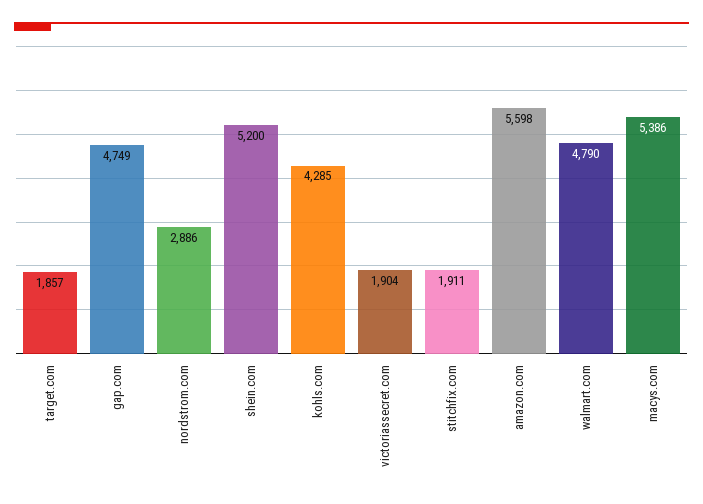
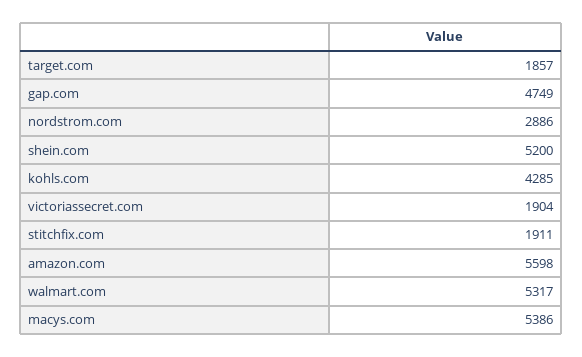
walmart.com: 4790 -> 5317

